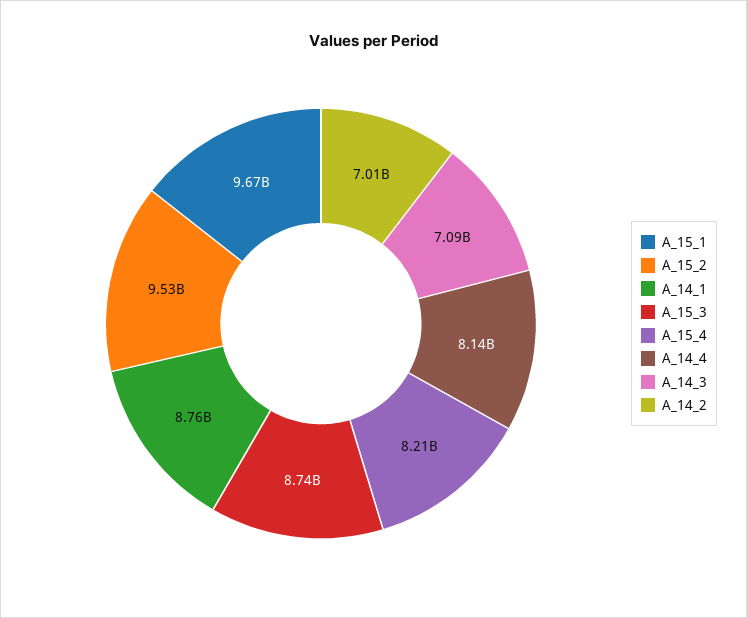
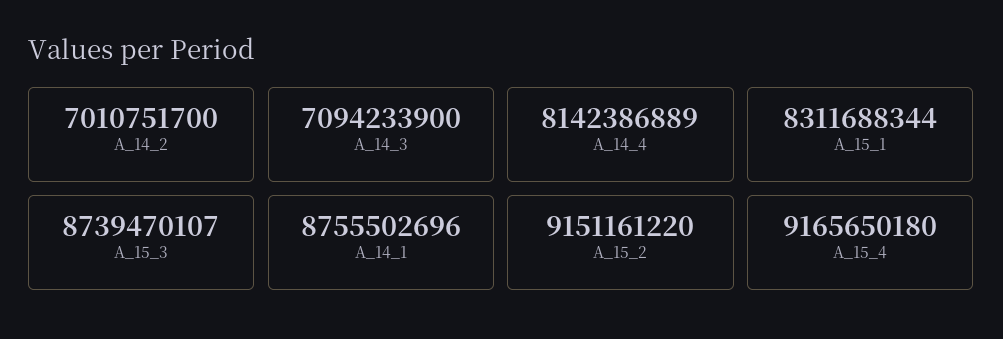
A_15_1: 9670000000 -> 8311688344
A_15_2: 9530000000 -> 9151161220
A_15_4: 8210000000 -> 9165650180

